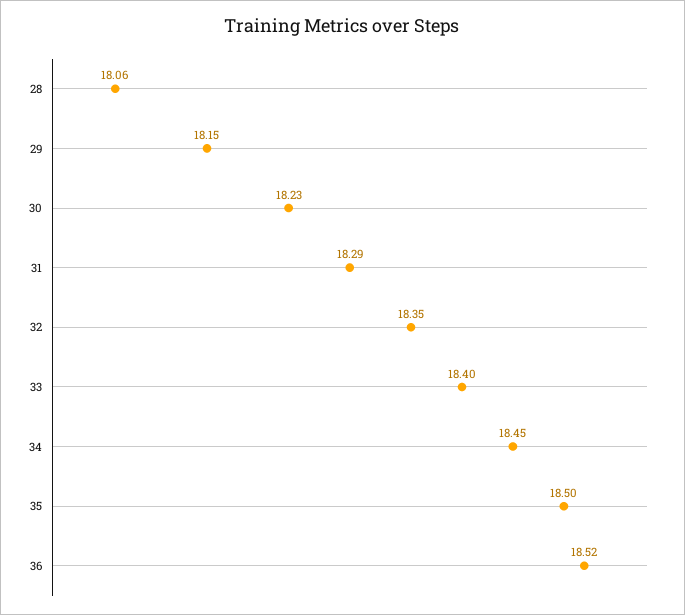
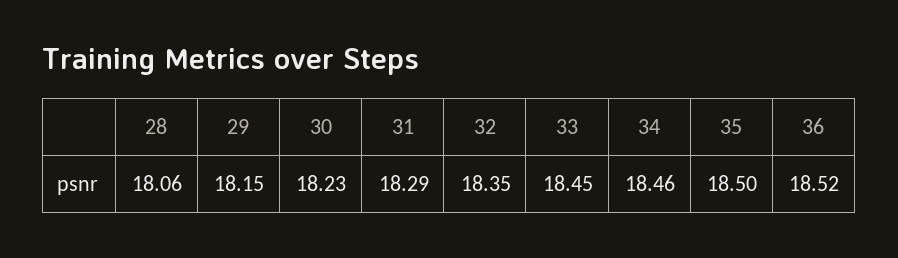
33: 18.4 -> 18.45
34: 18.45 -> 18.46

